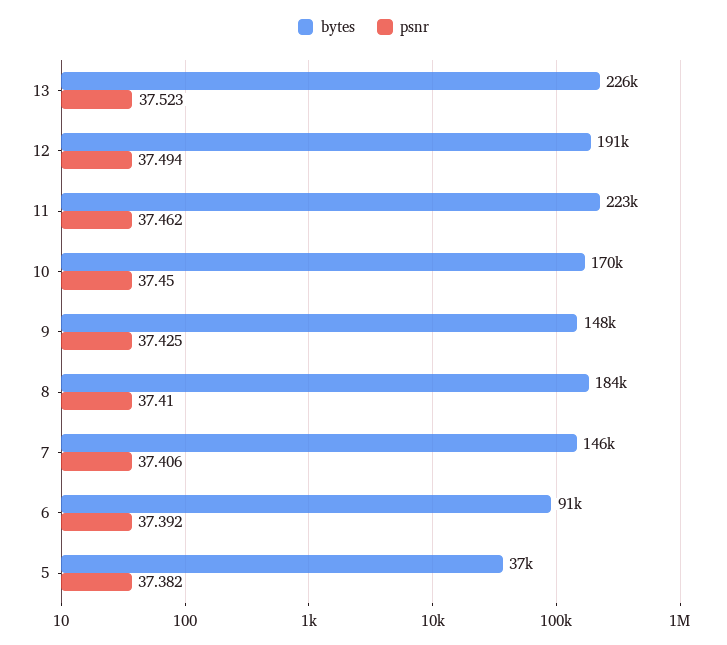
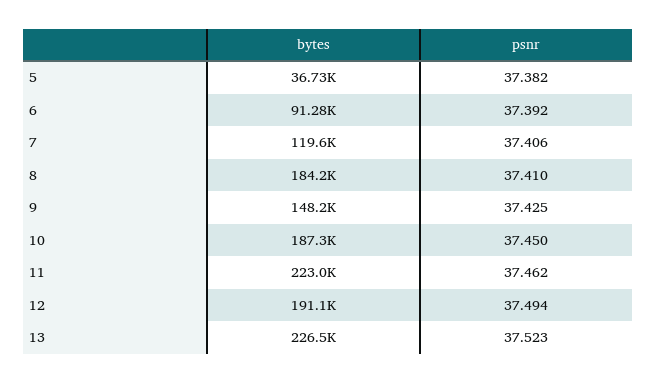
bytes, 10: 170000 -> 187300
bytes, 7: 146000 -> 119600

